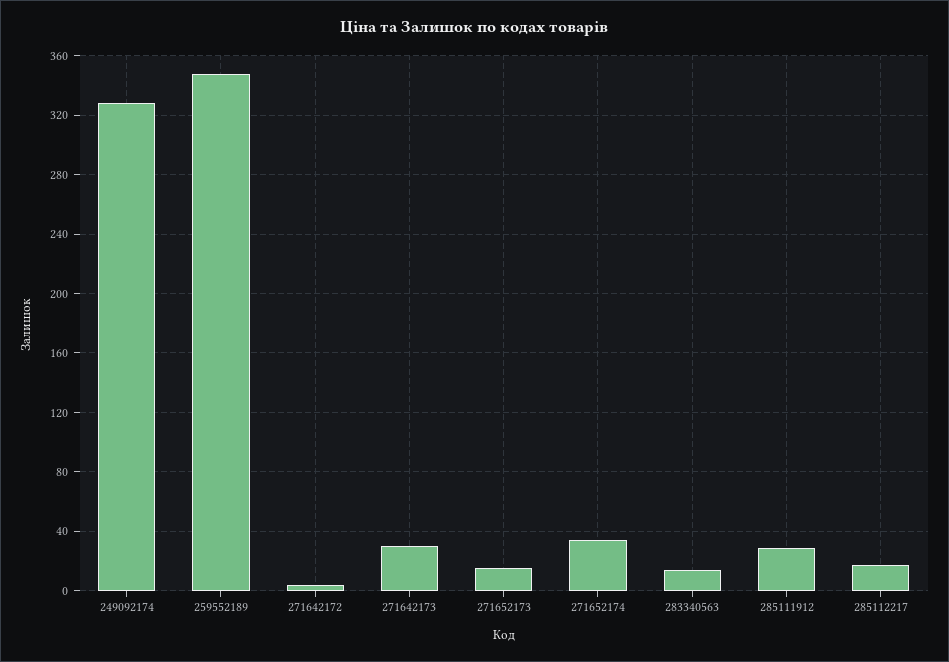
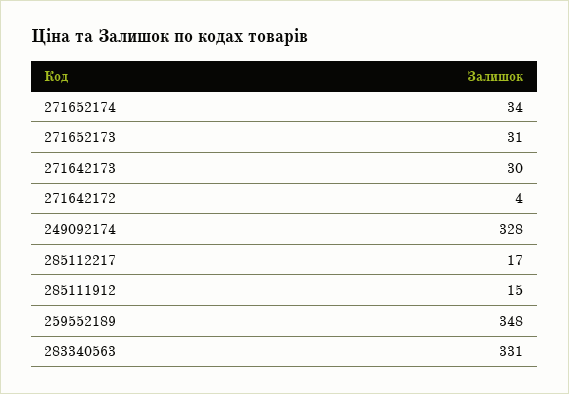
271652173: 15 -> 31
283340563: 15 -> 331
285111912: 30 -> 15

